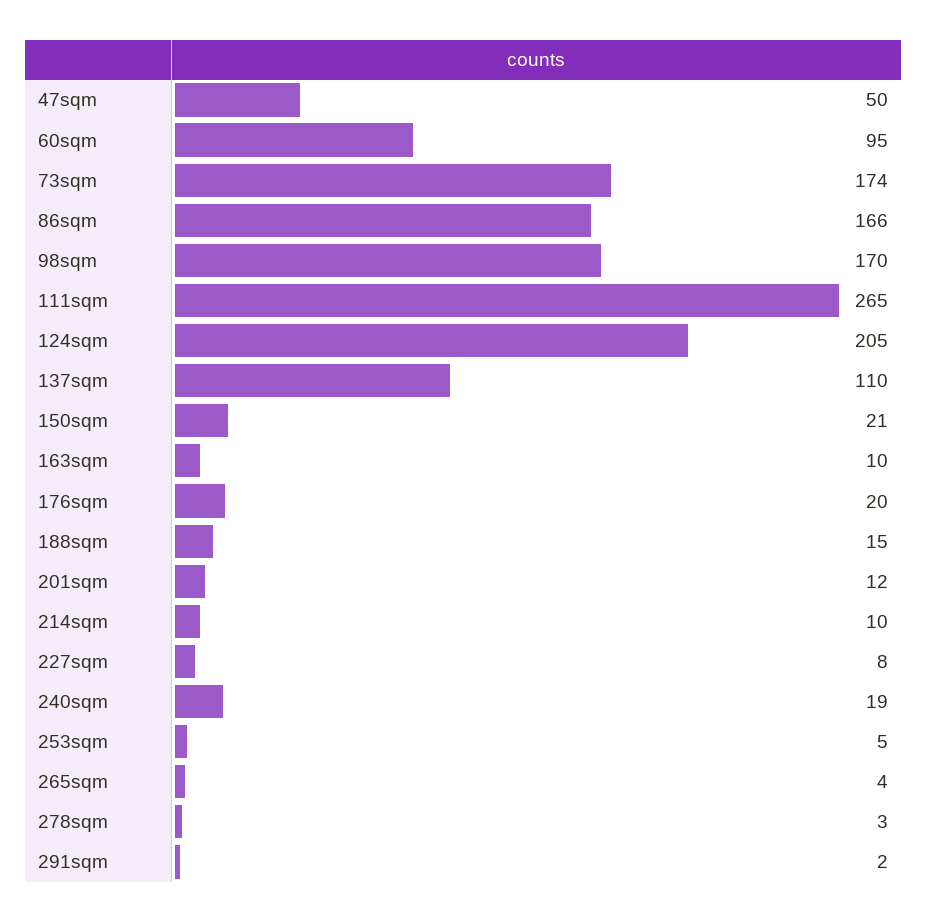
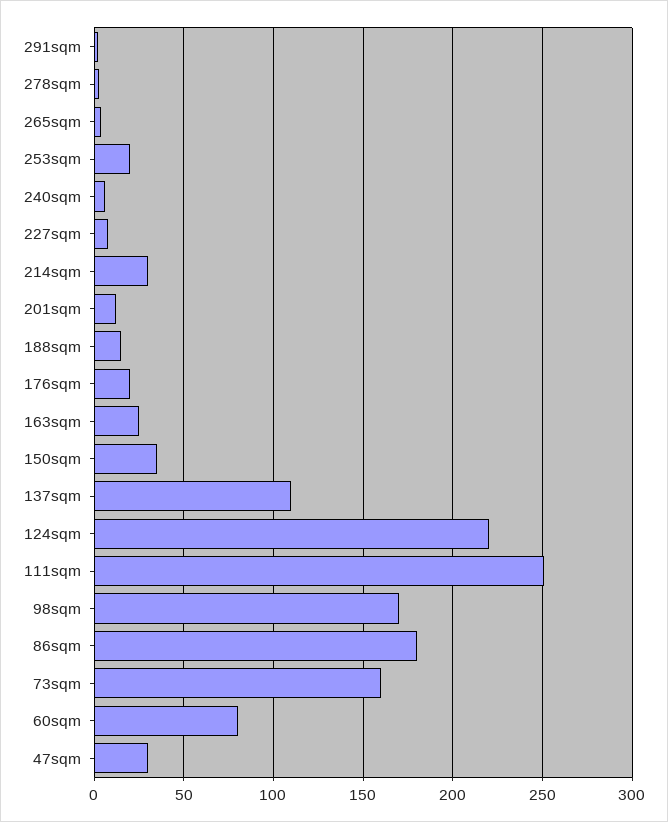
47sqm: 50 -> 30
60sqm: 95 -> 80
73sqm: 174 -> 160
86sqm: 166 -> 180
111sqm: 265 -> 250
124sqm: 205 -> 220
150sqm: 21 -> 35
163sqm: 10 -> 25
214sqm: 10 -> 30
240sqm: 19 -> 5
253sqm: 5 -> 20

